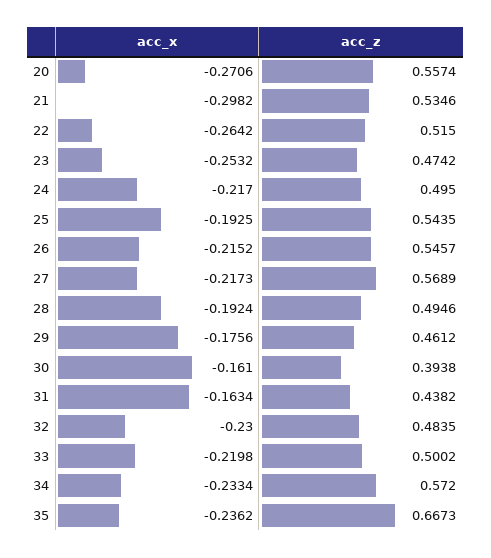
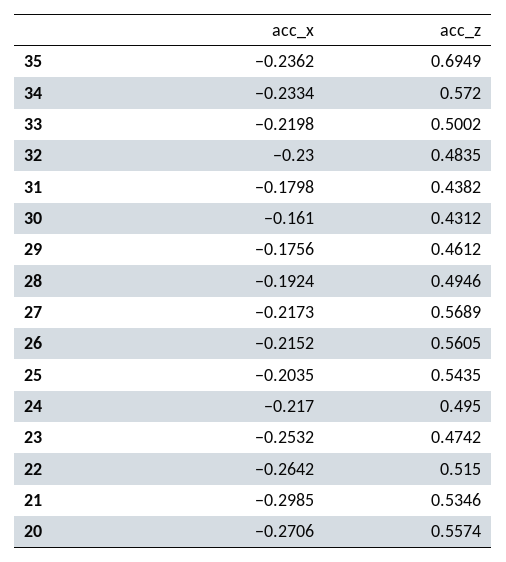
acc_x, 21: -0.2982 -> -0.2985
acc_x, 25: -0.1925 -> -0.2035
acc_z, 26: 0.5457 -> 0.5605
acc_z, 30: 0.3938 -> 0.4312
acc_x, 31: -0.1634 -> -0.1798
acc_z, 35: 0.6673 -> 0.6949

